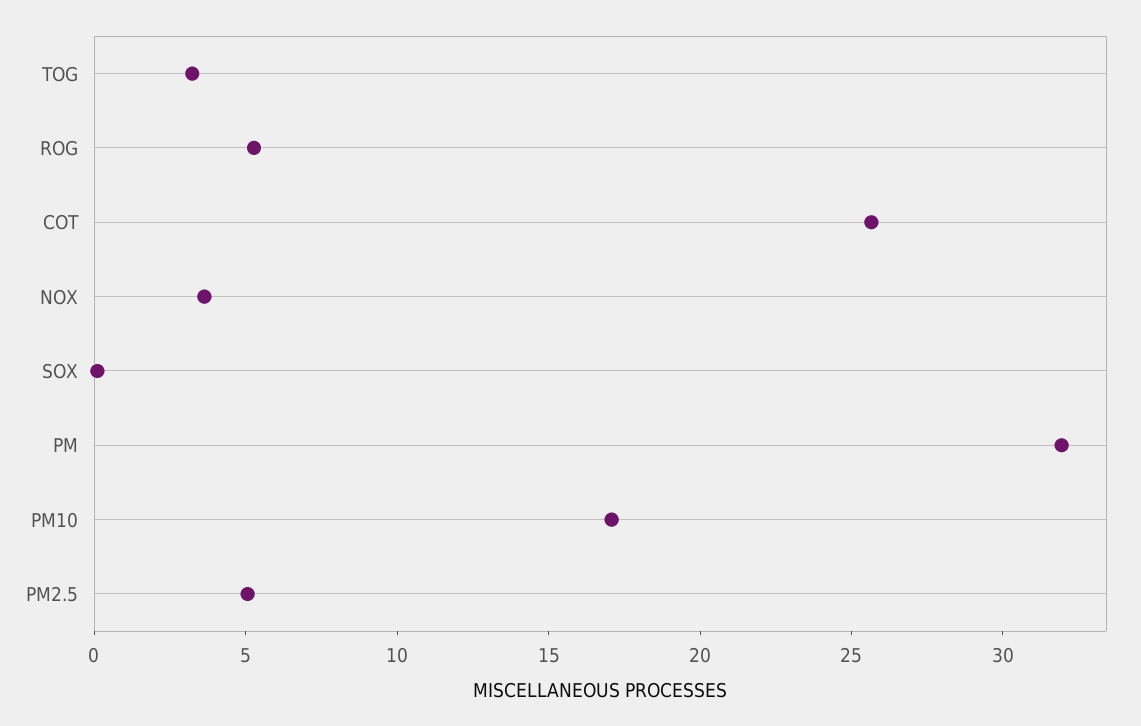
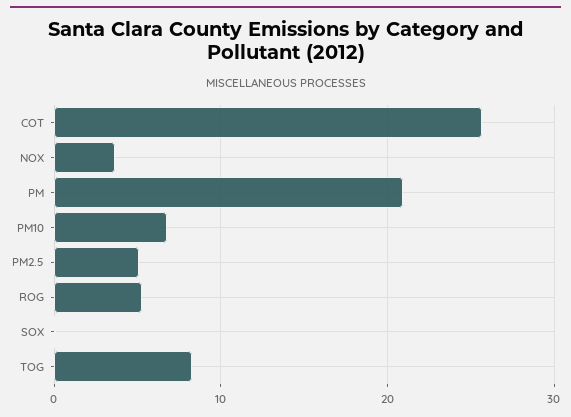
TOG: 3 -> 8
PM: 32 -> 21
PM10: 17 -> 7

